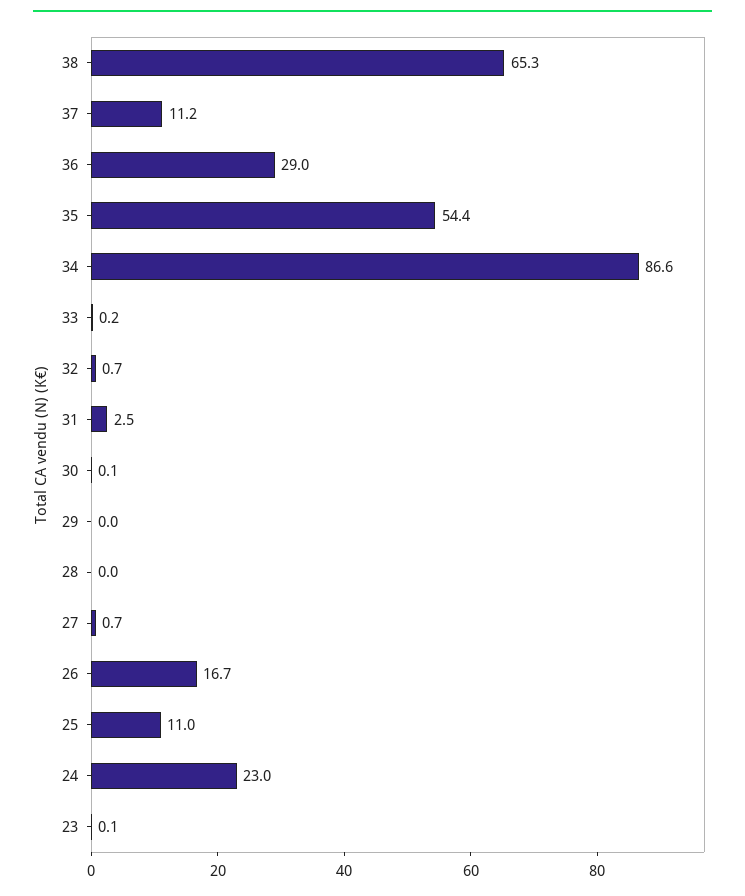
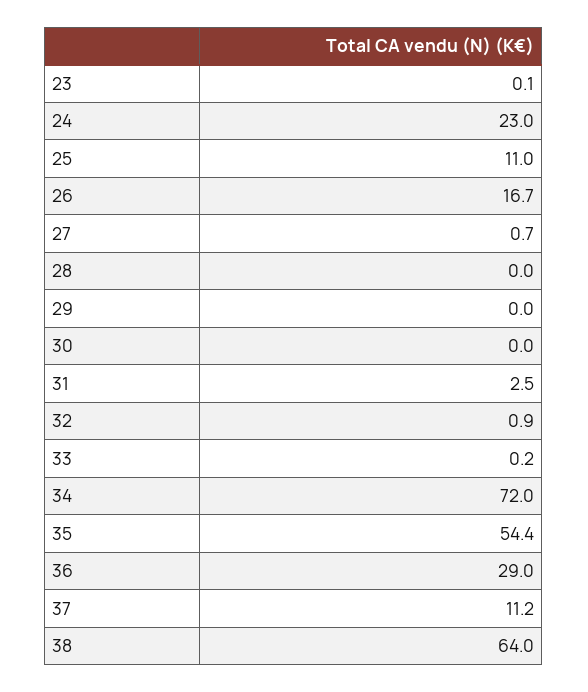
38: 65.3 -> 64
34: 86.6 -> 72
32: 0.7 -> 0.9
30: 0.1 -> 0

